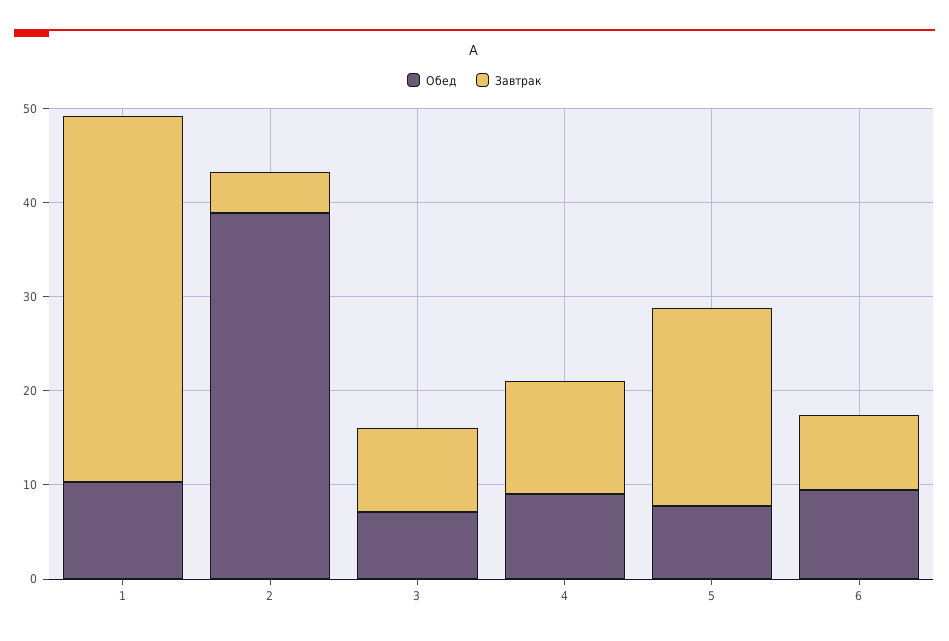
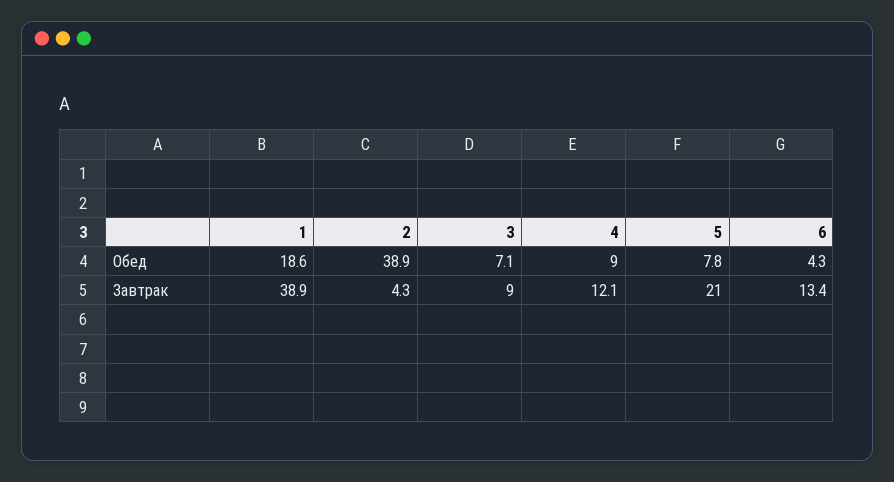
Обед, 1: 10 -> 18.6
Обед, 6: 10 -> 4.3
Завтрак, 6: 8 -> 13.4

